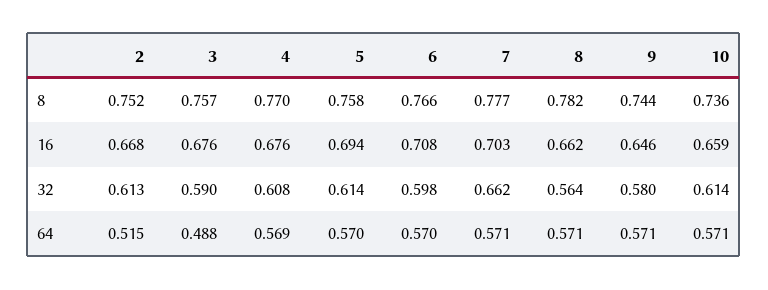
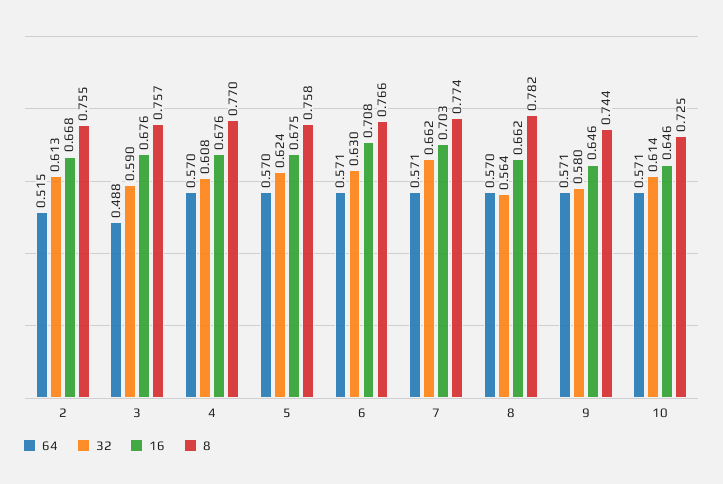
8, 2: 0.752 -> 0.755
8, 7: 0.777 -> 0.774
8, 10: 0.736 -> 0.725
16, 5: 0.694 -> 0.675
16, 10: 0.659 -> 0.646
32, 5: 0.614 -> 0.624
32, 6: 0.598 -> 0.63
64, 4: 0.569 -> 0.57
64, 6: 0.57 -> 0.571
64, 8: 0.571 -> 0.57

